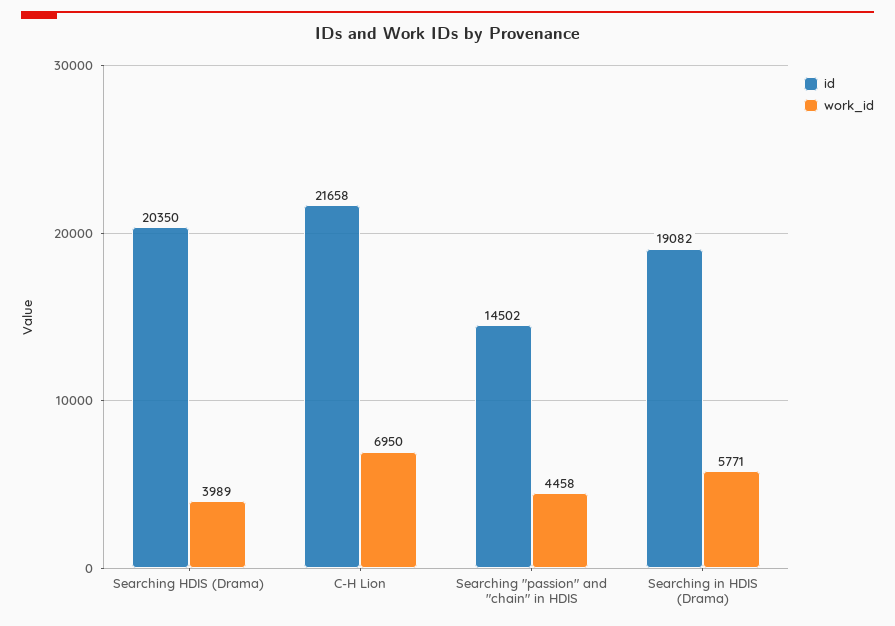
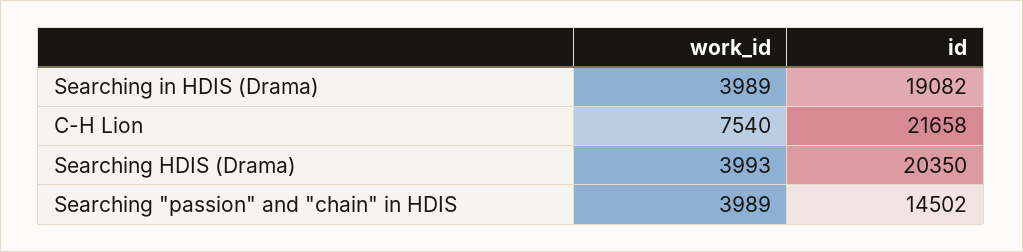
work_id, Searching HDIS (Drama): 3989 -> 3993
work_id, C-H Lion: 6950 -> 7540
work_id, Searching "passion" and "chain" in HDIS: 4458 -> 3989
work_id, Searching in HDIS (Drama): 5771 -> 3989

